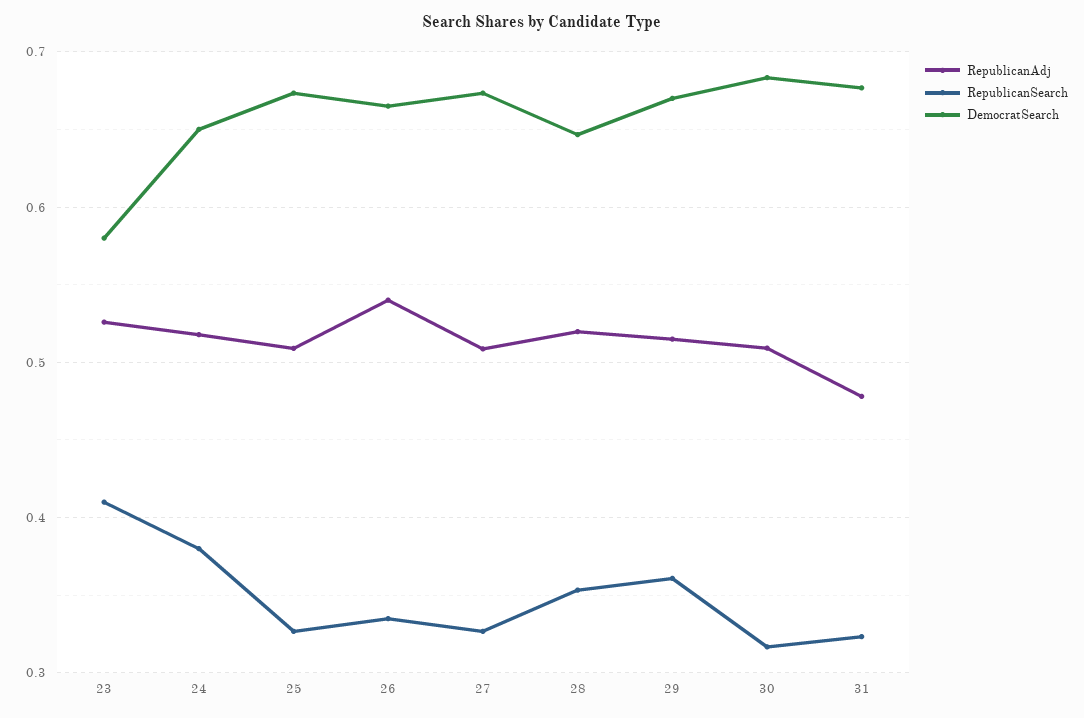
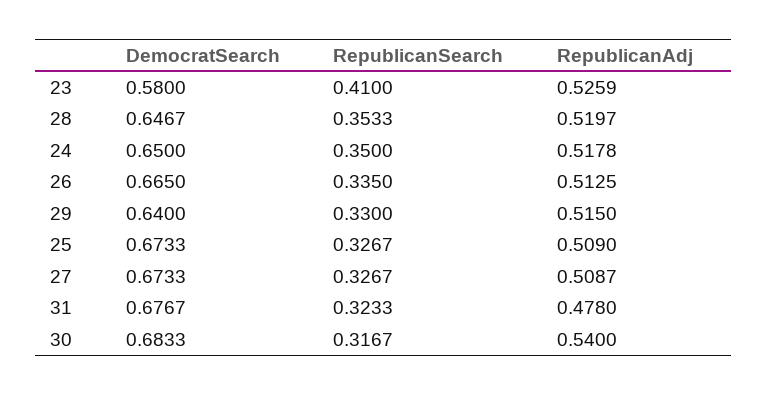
RepublicanSearch, 24: 0.38 -> 0.35
RepublicanAdj, 26: 0.54 -> 0.5125
RepublicanSearch, 29: 0.36 -> 0.33
DemocratSearch, 29: 0.67 -> 0.64
RepublicanAdj, 30: 0.51 -> 0.54

